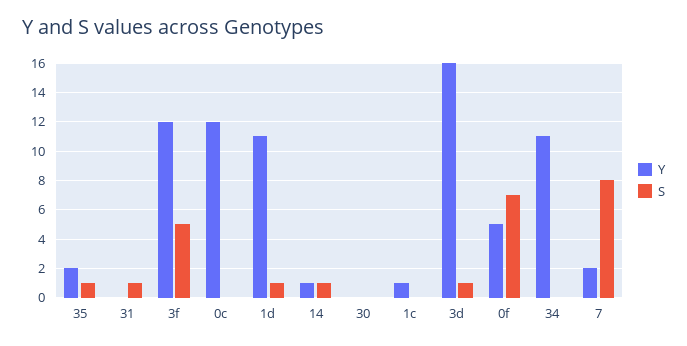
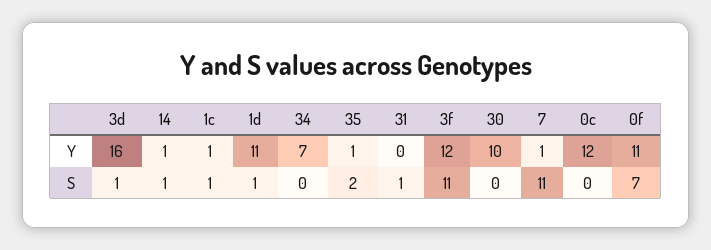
Y, 35: 2 -> 1
S, 35: 1 -> 2
S, 3f: 5 -> 11
Y, 30: 0 -> 10
S, 1c: 0 -> 1
Y, 0f: 5 -> 11
Y, 34: 11 -> 7
Y, 7: 2 -> 1
S, 7: 8 -> 11

